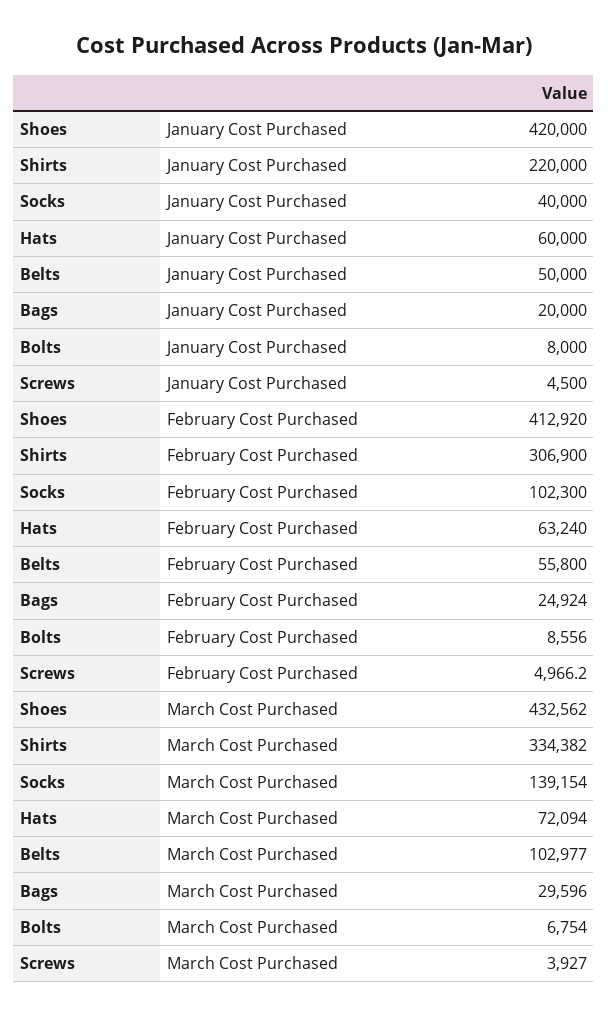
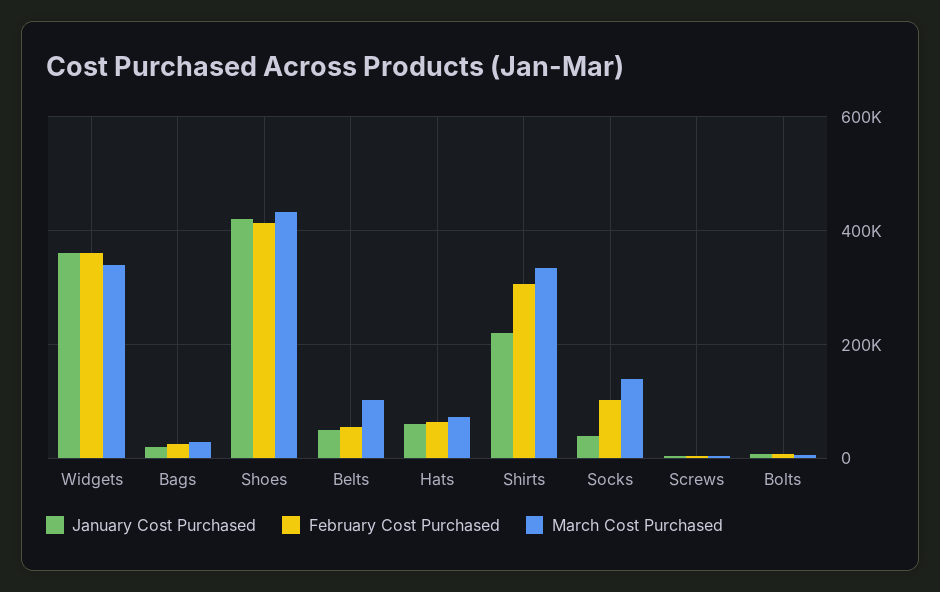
January Cost Purchased, Widgets: none -> 360000
February Cost Purchased, Widgets: none -> 360000
March Cost Purchased, Widgets: none -> 340000

